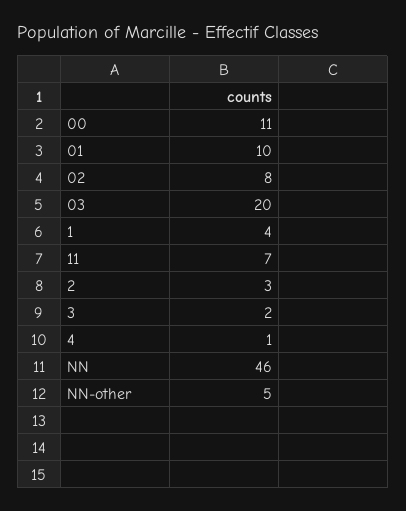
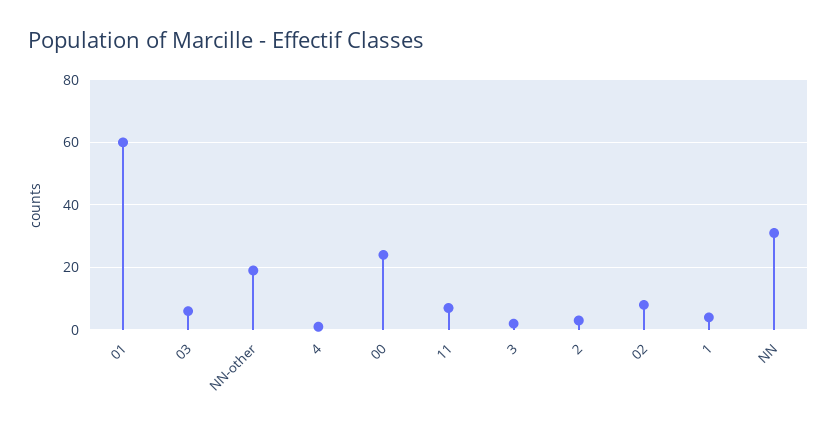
00: 11 -> 25
01: 10 -> 60
03: 20 -> 5
NN: 46 -> 30
NN-other: 5 -> 20

